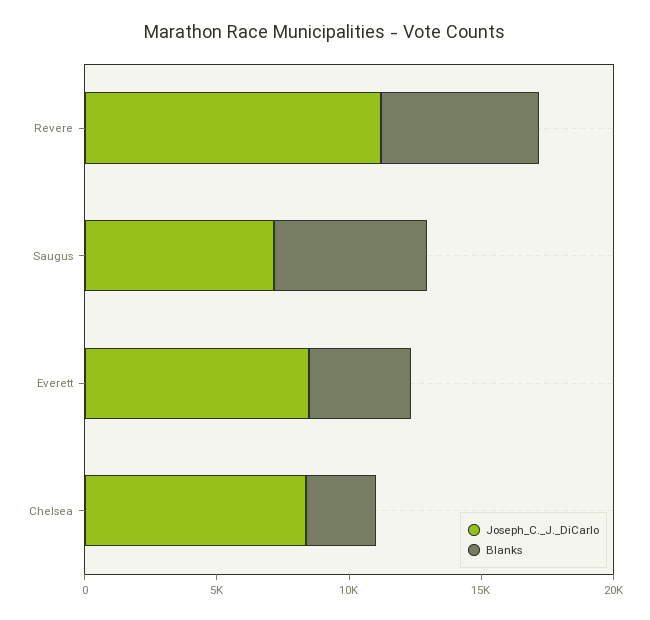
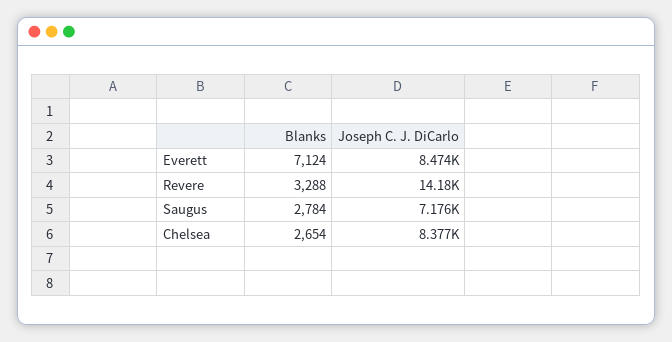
Joseph_C._J._DiCarlo, Revere: 11000 -> 14180
Blanks, Revere: 6000 -> 3288
Blanks, Saugus: 6000 -> 2784
Blanks, Everett: 4000 -> 7124

